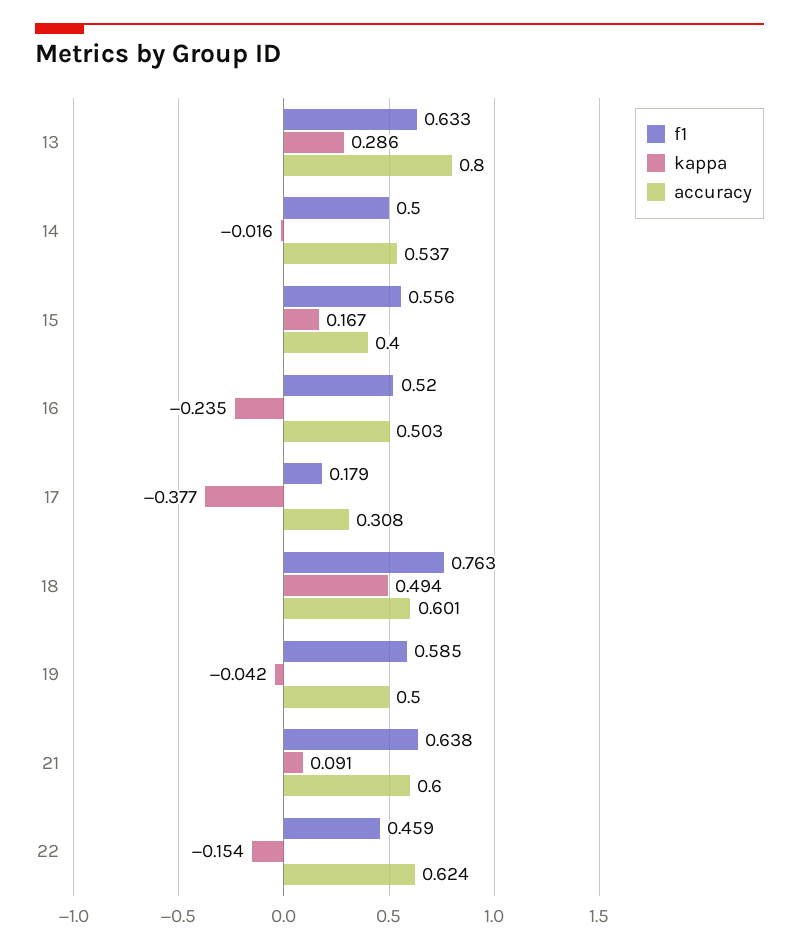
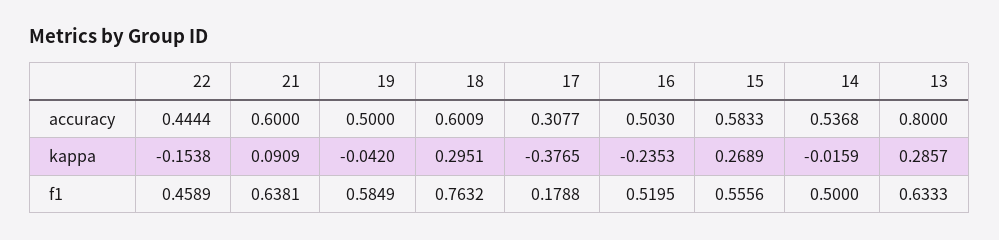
kappa, 15: 0.167 -> 0.2689
accuracy, 15: 0.4 -> 0.5833
kappa, 18: 0.494 -> 0.2951
accuracy, 22: 0.624 -> 0.4444

